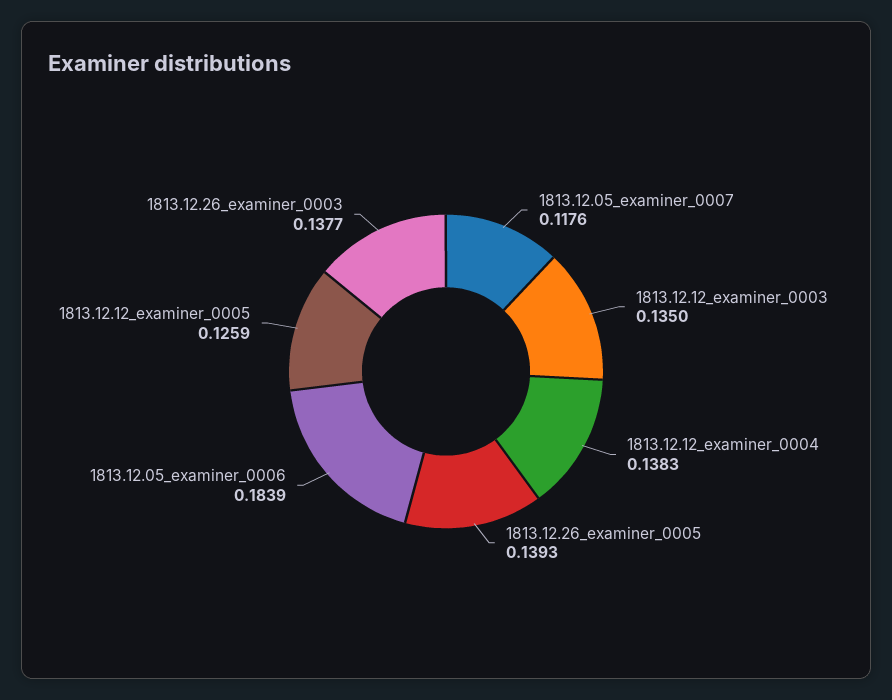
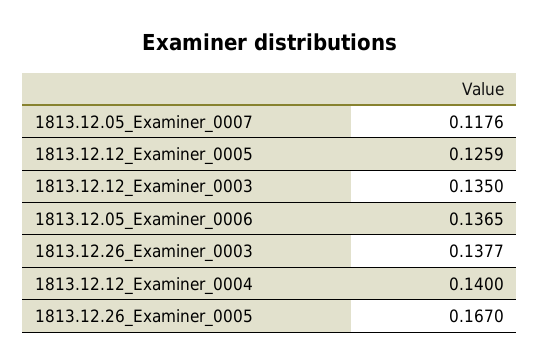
1813.12.12_examiner_0004: 0.1383 -> 0.14
1813.12.26_examiner_0005: 0.1393 -> 0.167
1813.12.05_examiner_0006: 0.1839 -> 0.1365

